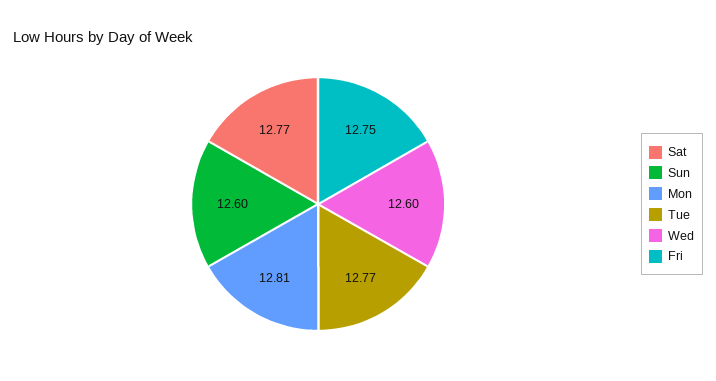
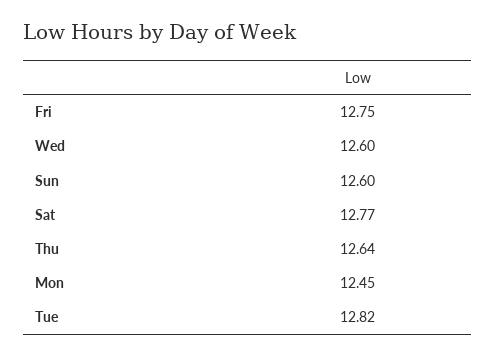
Mon: 12.81 -> 12.45
Tue: 12.77 -> 12.82
Thu: none -> 12.64

